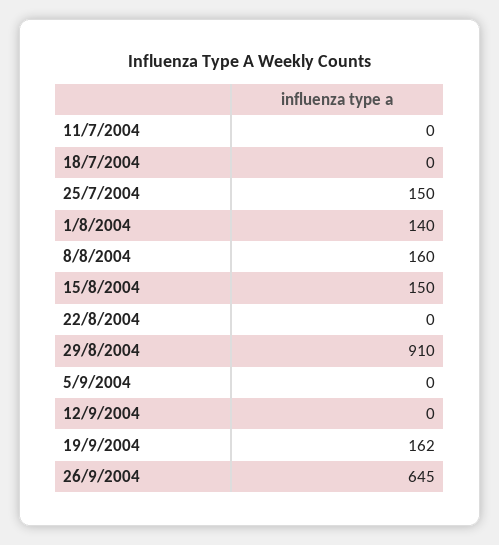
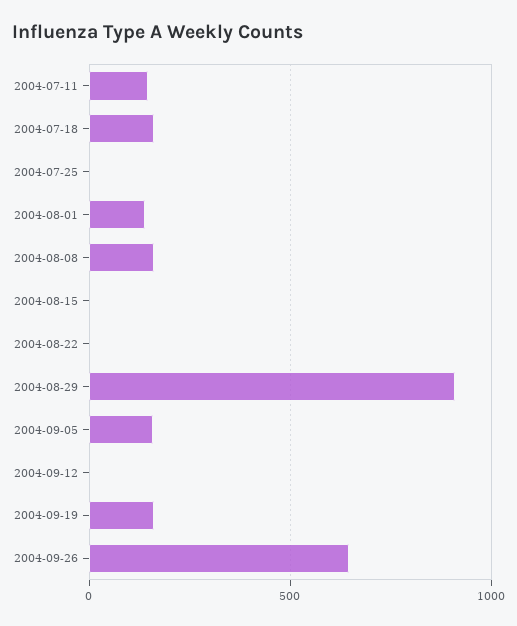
11/7/2004: 0 -> 150
18/7/2004: 0 -> 150
25/7/2004: 150 -> 0
15/8/2004: 150 -> 0
5/9/2004: 0 -> 150

